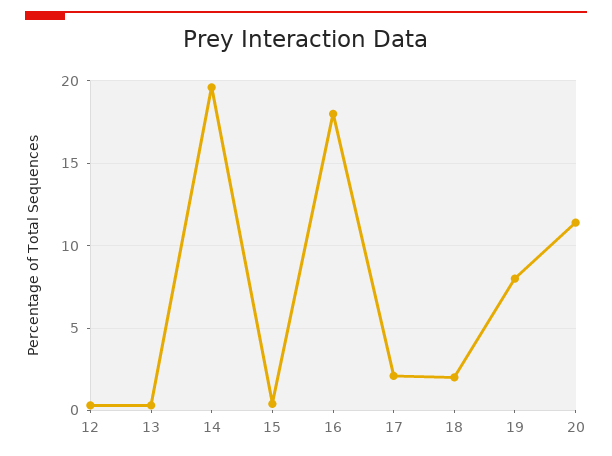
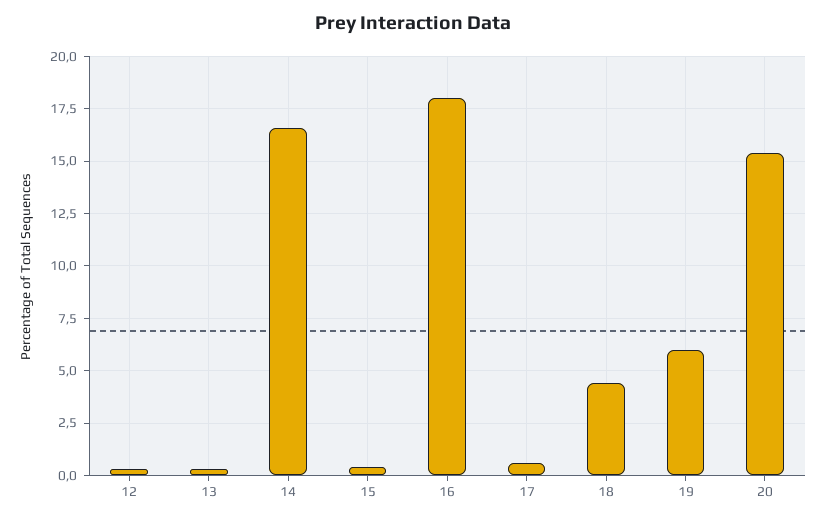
14: 19.5 -> 16.5
17: 2 -> 0.5
18: 2 -> 4.5
19: 8 -> 6
20: 11.5 -> 15.5

